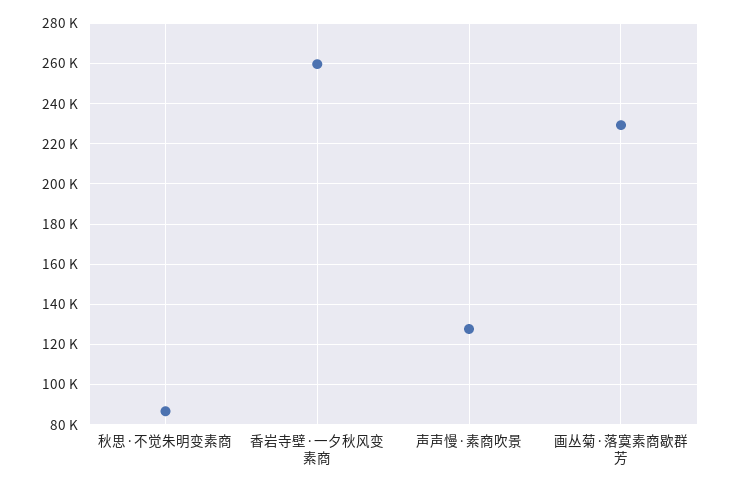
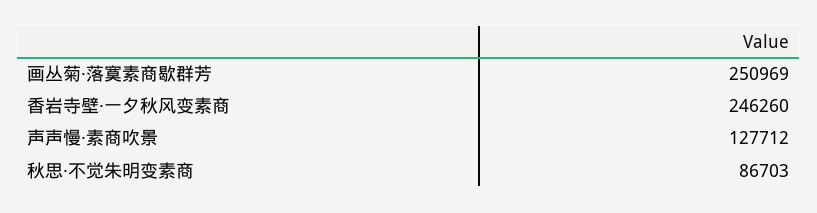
香岩寺壁·一夕秋风变素商: 260000 -> 246260
画丛菊·落寞素商歇群芳: 230000 -> 250969

